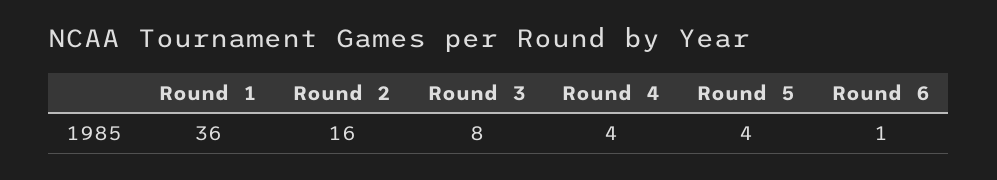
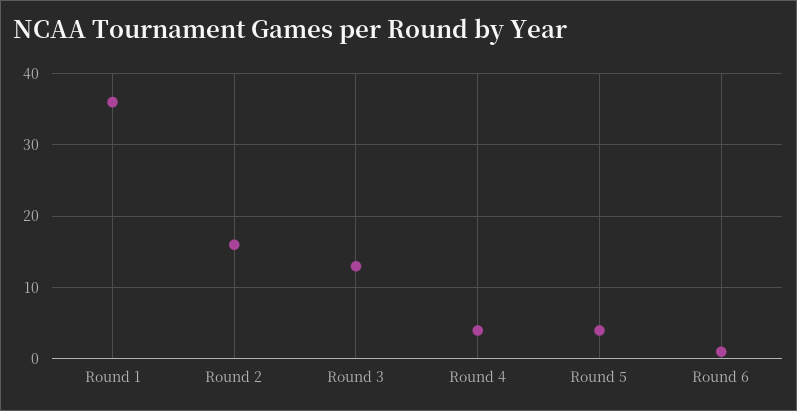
Round 3: 8 -> 13

